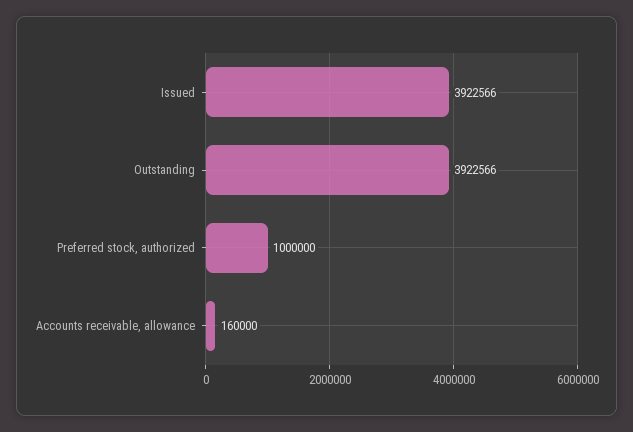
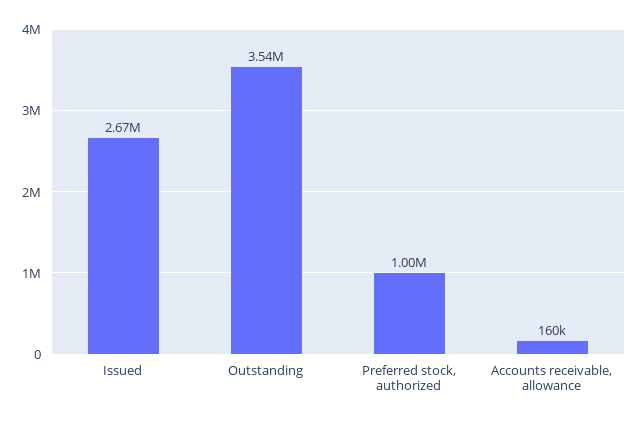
Issued: 3922566 -> 2670000
Outstanding: 3922566 -> 3540000

